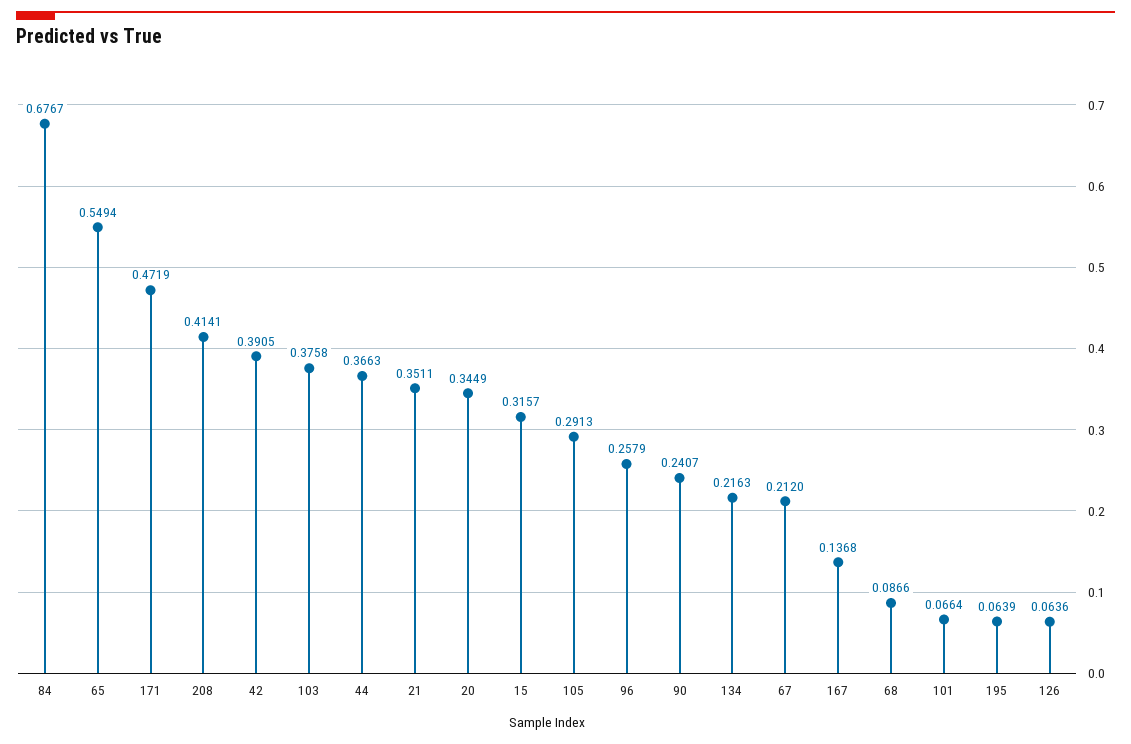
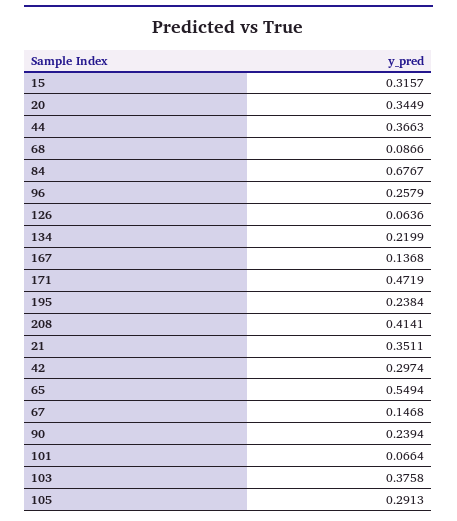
42: 0.3905 -> 0.2974
90: 0.2407 -> 0.2394
134: 0.2163 -> 0.2199
67: 0.212 -> 0.1468
195: 0.0639 -> 0.2384

